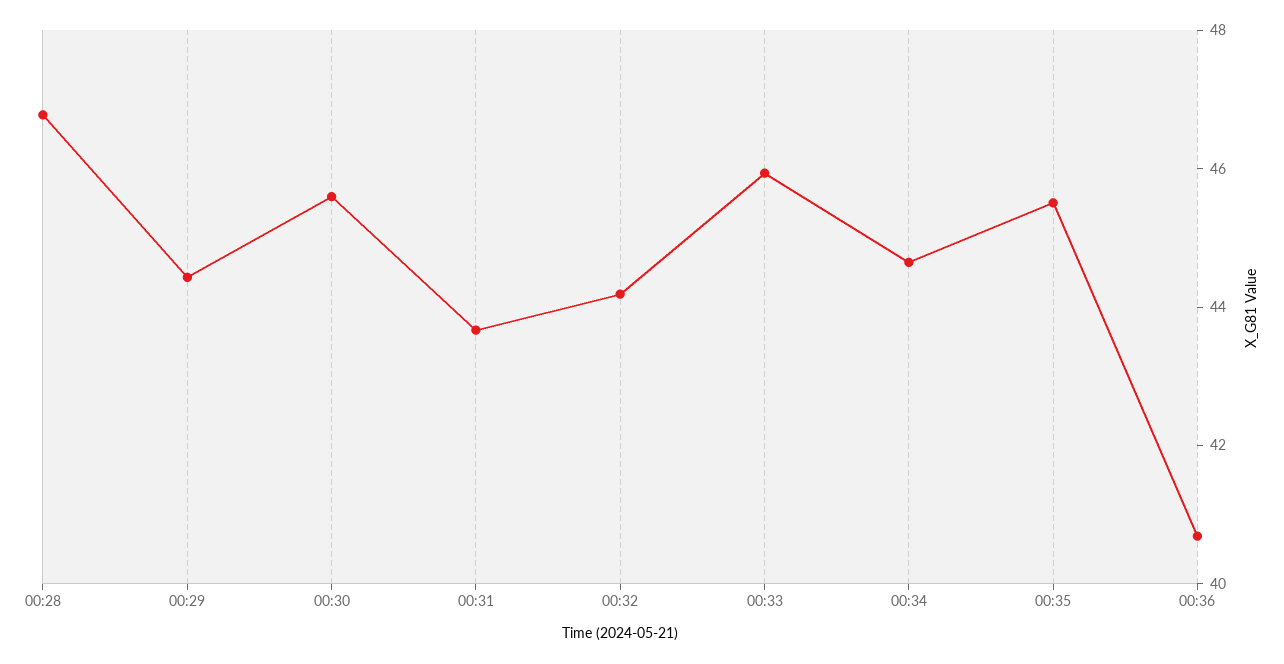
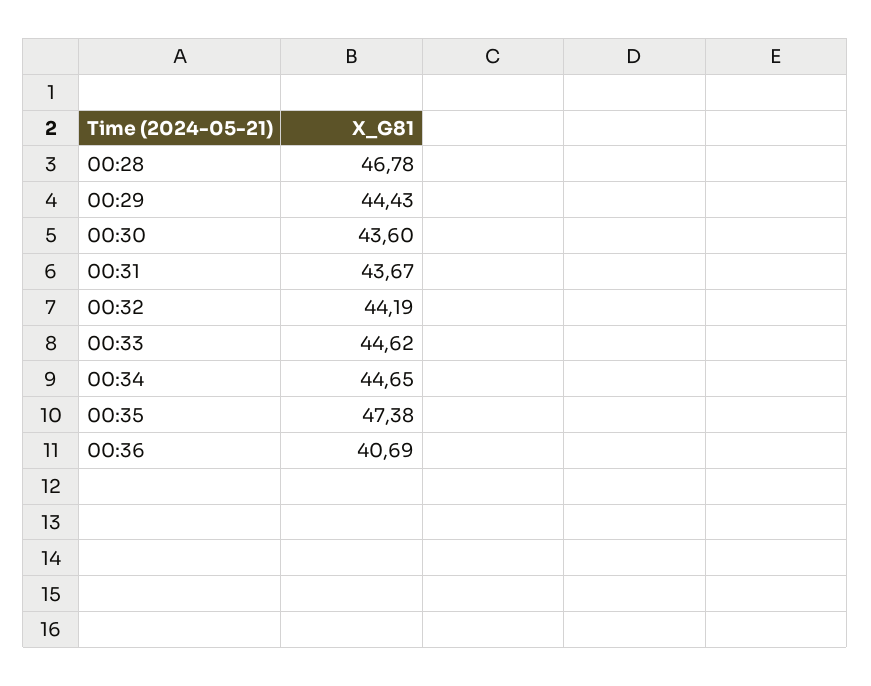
00:30: 45.5 -> 43.6
00:33: 46 -> 44.62
00:35: 45.5 -> 47.38

